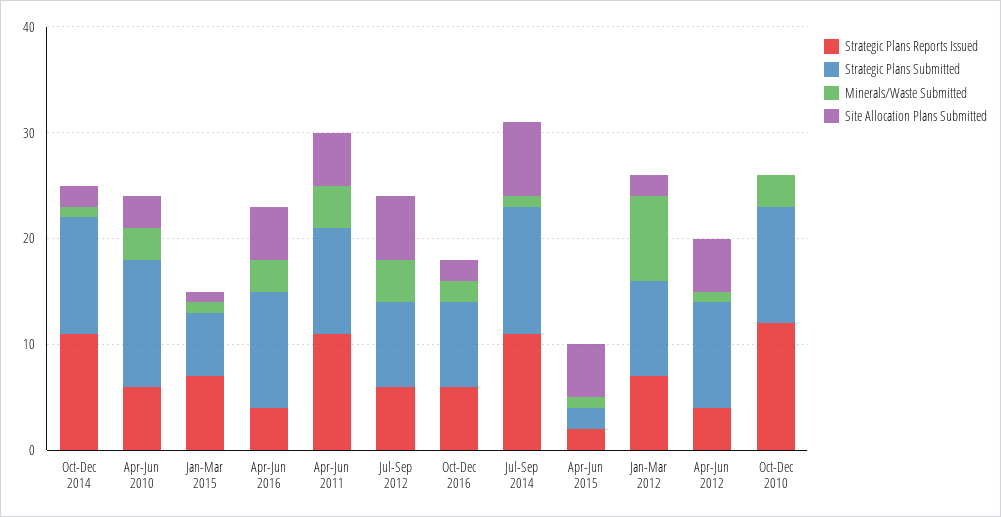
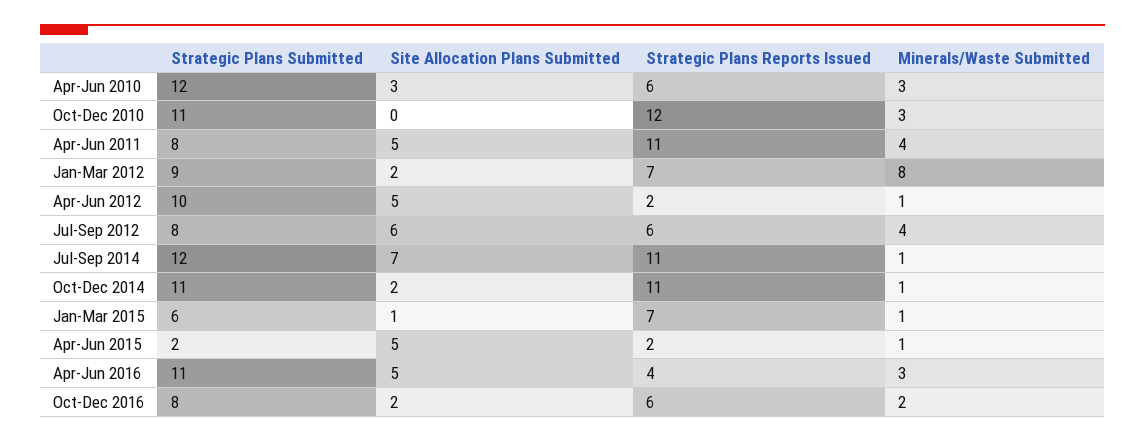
Strategic Plans Submitted, Apr-Jun 2011: 10 -> 8
Strategic Plans Reports Issued, Apr-Jun 2012: 4 -> 2

